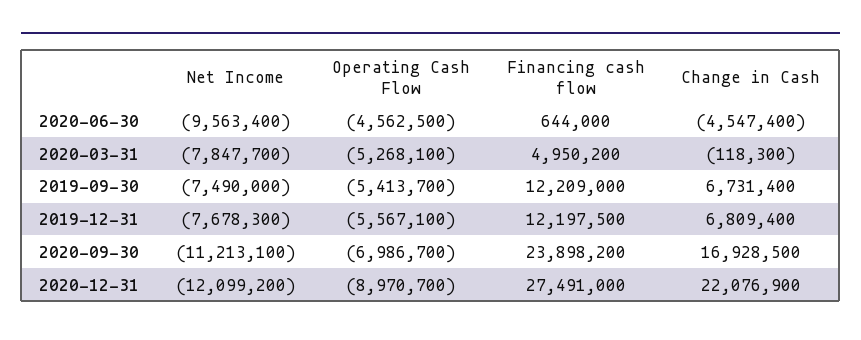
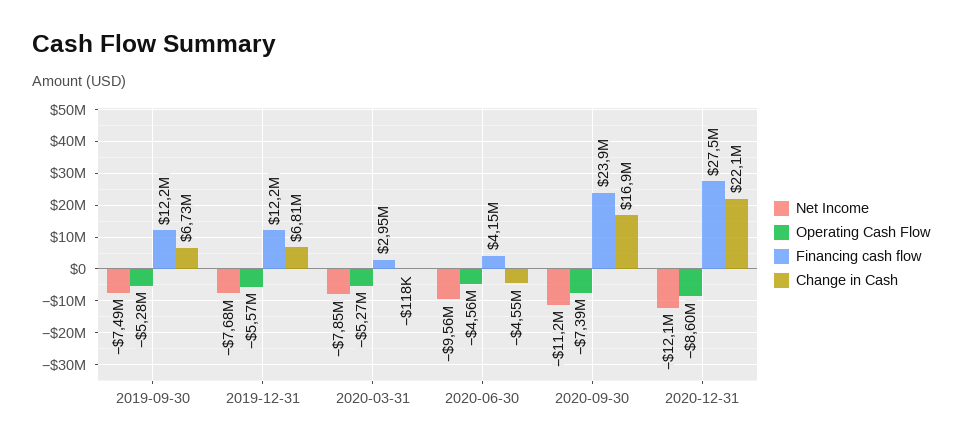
Financing cash flow, 2020-06-30: 644000 -> 4150000
Financing cash flow, 2020-03-31: 4950200 -> 2950000
Operating Cash Flow, 2019-09-30: -5413700 -> -5280000
Operating Cash Flow, 2020-09-30: -6986700 -> -7390000
Operating Cash Flow, 2020-12-31: -8970700 -> -8600000

